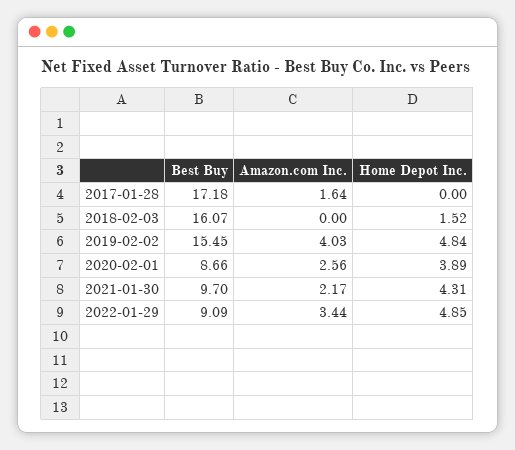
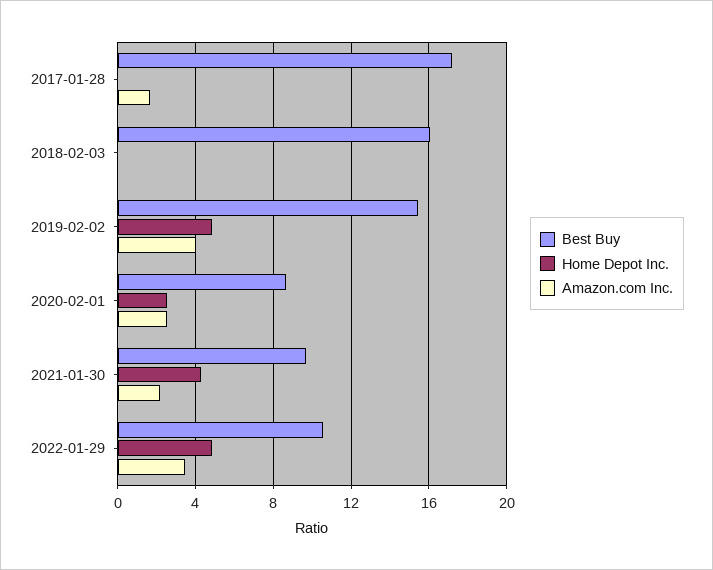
Home Depot Inc., 2018-02-03: 1.52 -> 0
Home Depot Inc., 2020-02-01: 3.89 -> 2.5
Best Buy, 2022-01-29: 9.09 -> 10.5

